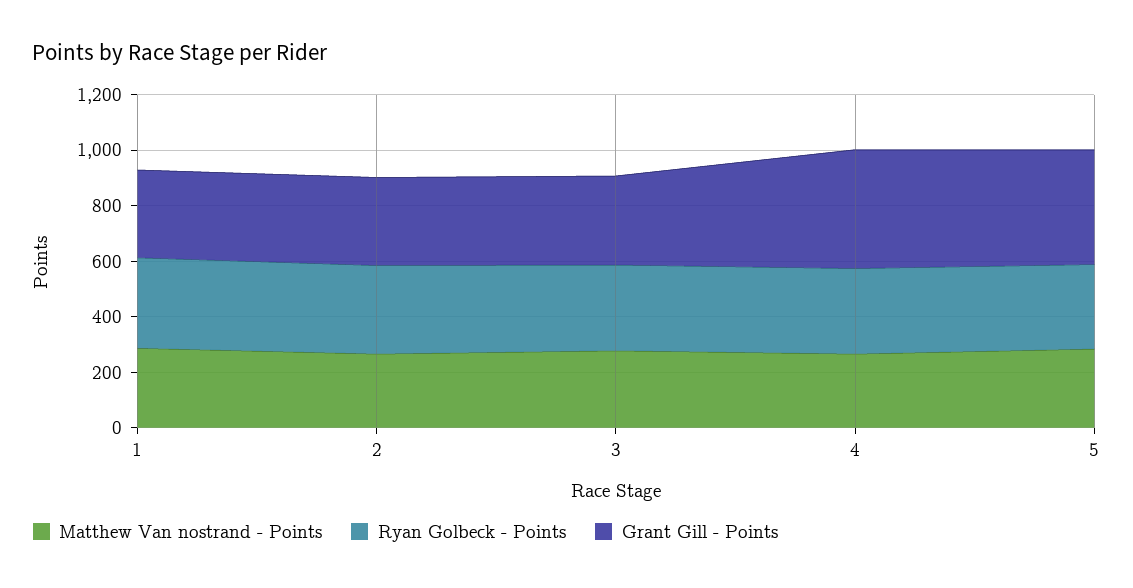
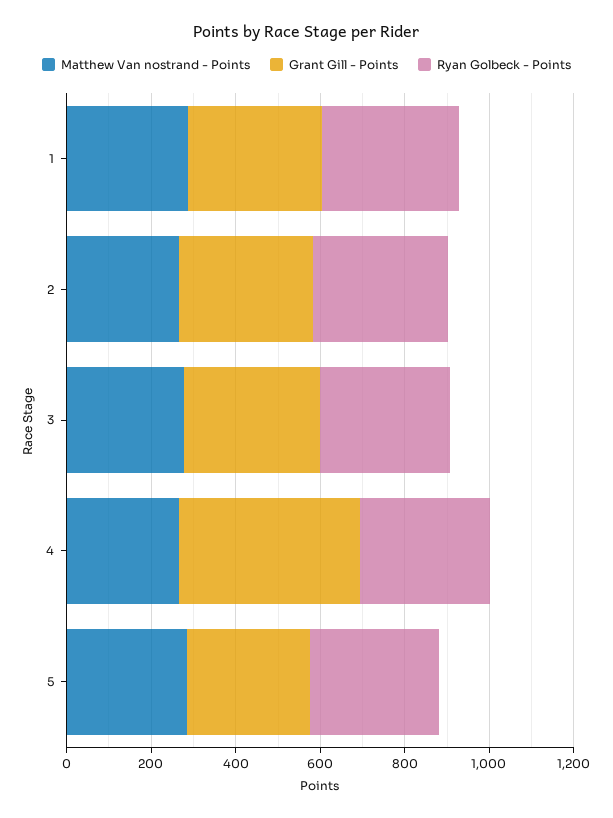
Grant Gill - Points, 5: 400 -> 300

